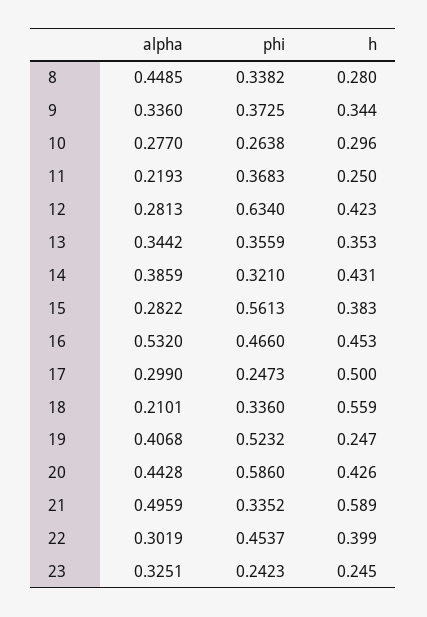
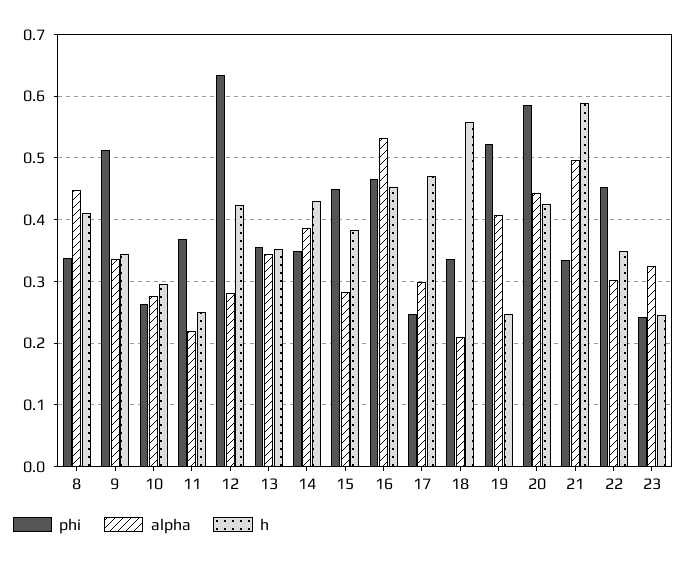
h, 8: 0.28 -> 0.41
phi, 9: 0.3725 -> 0.51
phi, 14: 0.321 -> 0.35
phi, 15: 0.5613 -> 0.45
h, 17: 0.5 -> 0.47
h, 22: 0.399 -> 0.35

